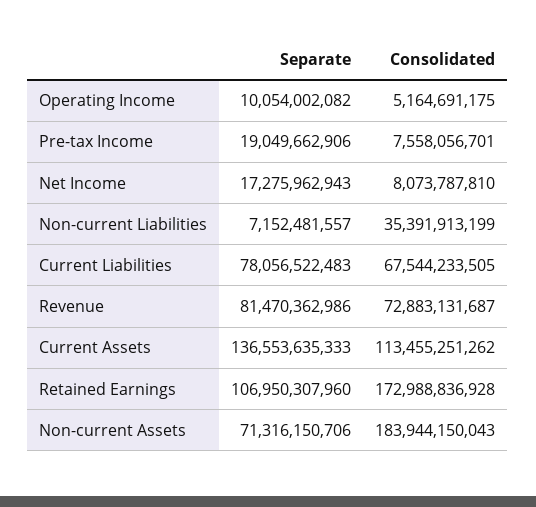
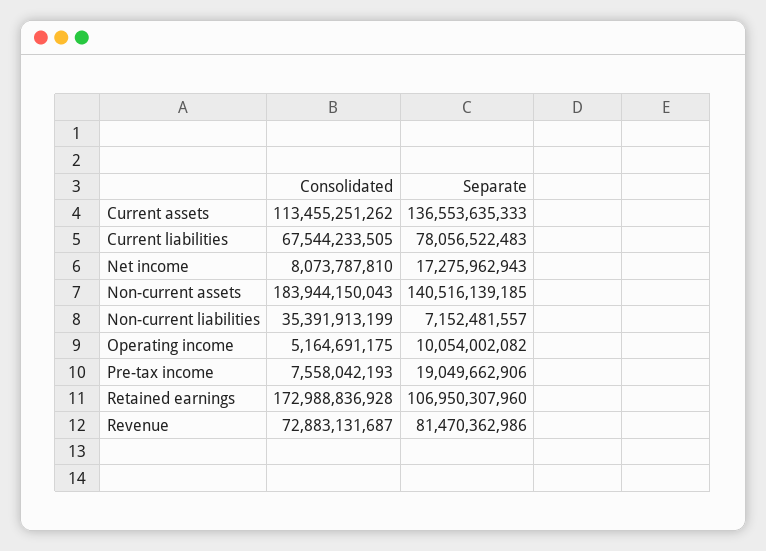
Consolidated, Pre-tax Income: 7558056701 -> 7558042193
Separate, Non-current Assets: 71316150706 -> 140516139185

